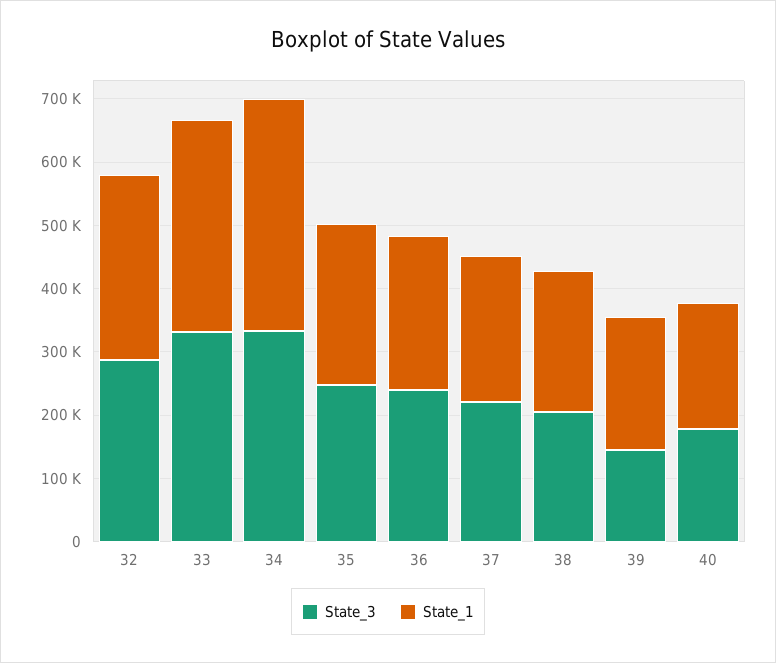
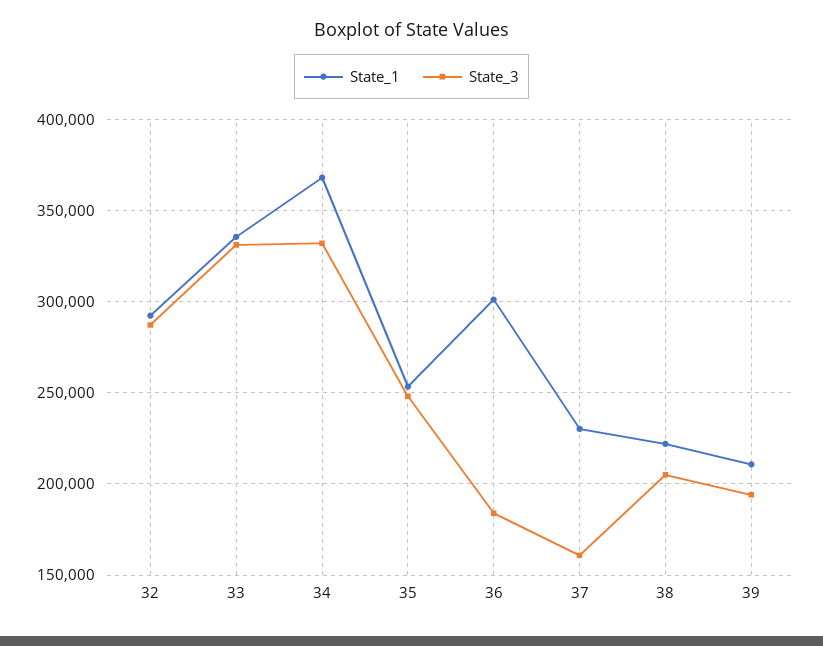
State_3, 36: 240000 -> 185000
State_1, 36: 240000 -> 300000
State_3, 37: 220000 -> 160000
State_3, 39: 140000 -> 195000
State_3, 40: 180000 -> none
State_1, 40: 200000 -> none

